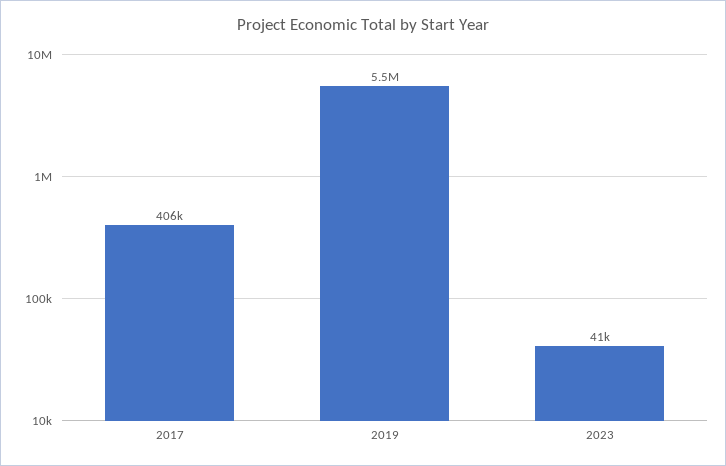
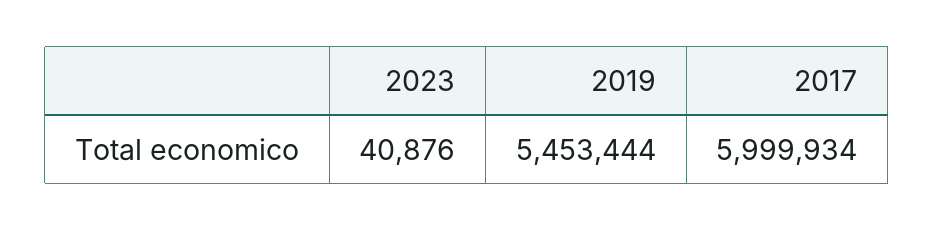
2017: 406000 -> 5999934

